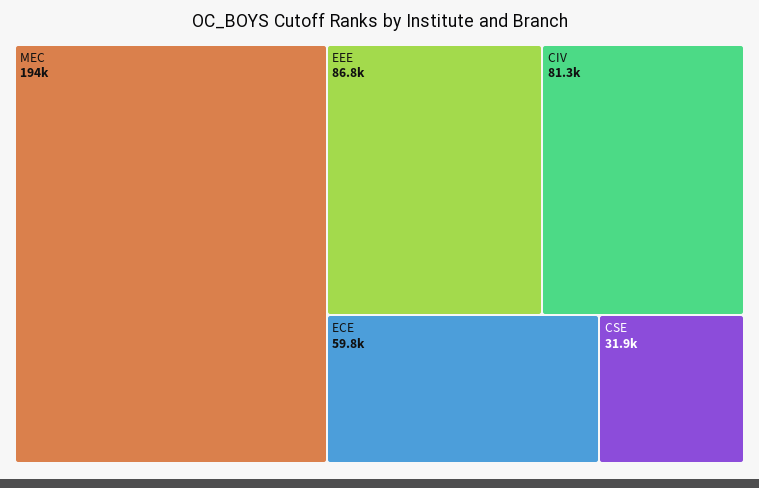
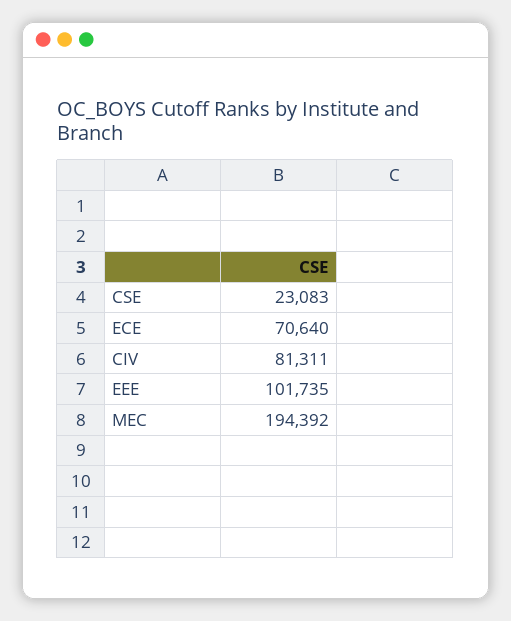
EEE: 86800 -> 101735
ECE: 59800 -> 70640
CSE: 31900 -> 23083

